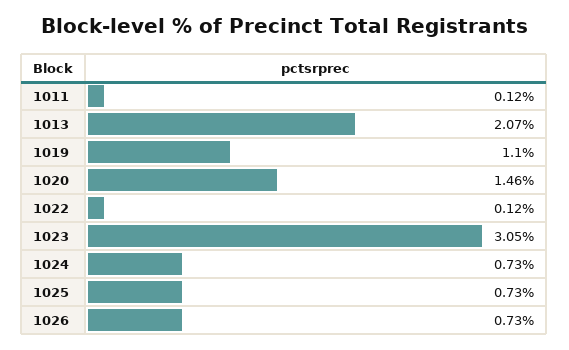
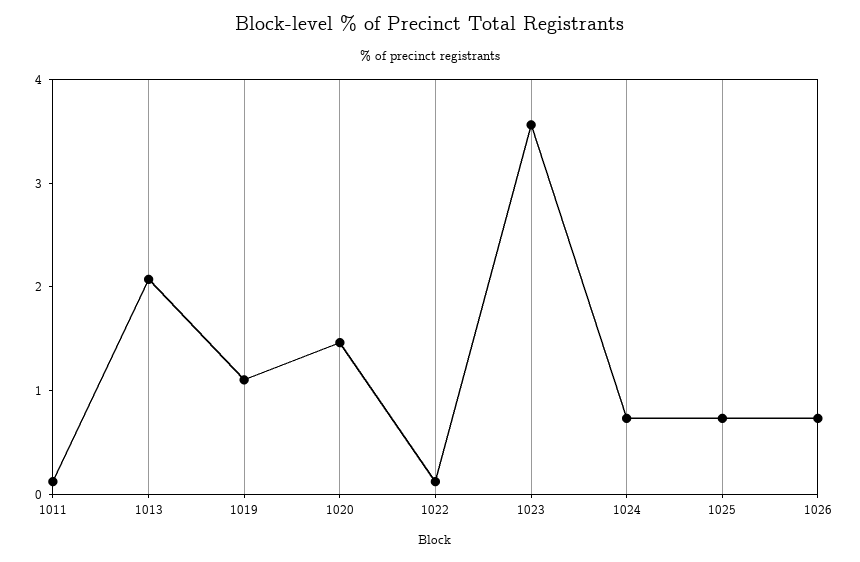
1023: 3.05 -> 3.6

